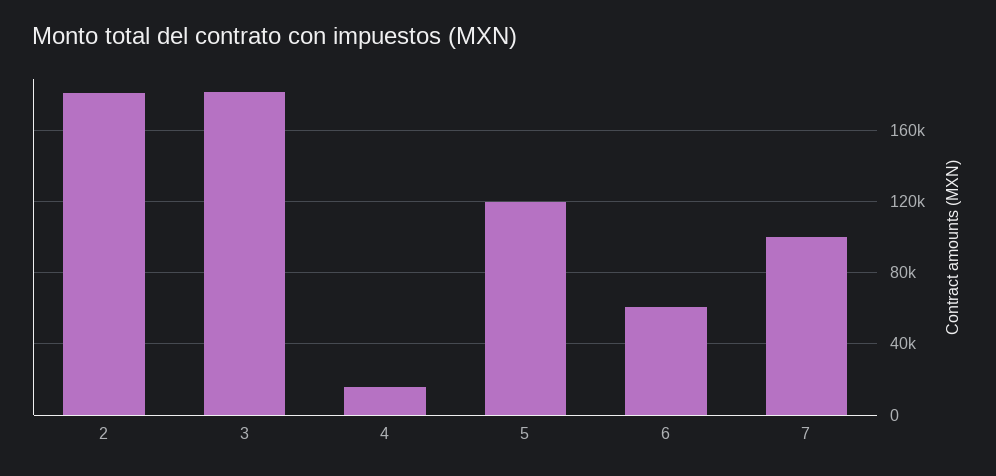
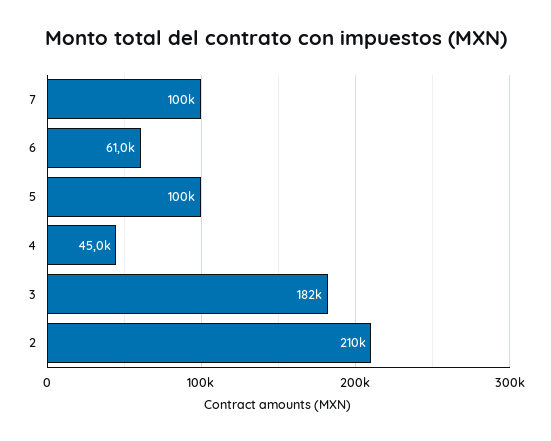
2: 180000 -> 210000
4: 15000 -> 45000
5: 120000 -> 100000

